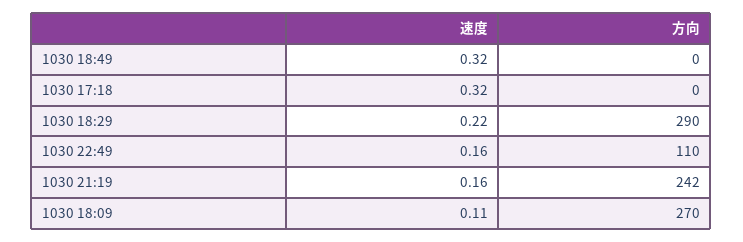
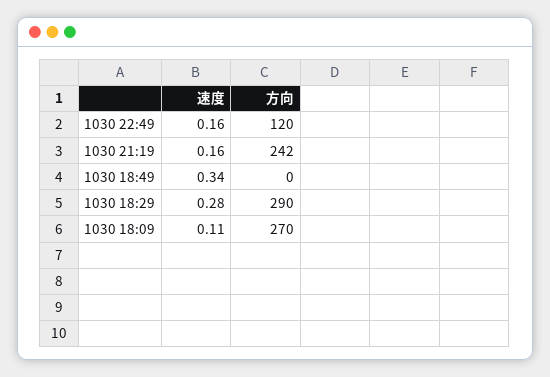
速度, 1030 18:49: 0.32 -> 0.34
速度, 1030 17:18: 0.32 -> none
方向, 1030 17:18: 0 -> none
速度, 1030 18:29: 0.22 -> 0.28
方向, 1030 22:49: 110 -> 120

